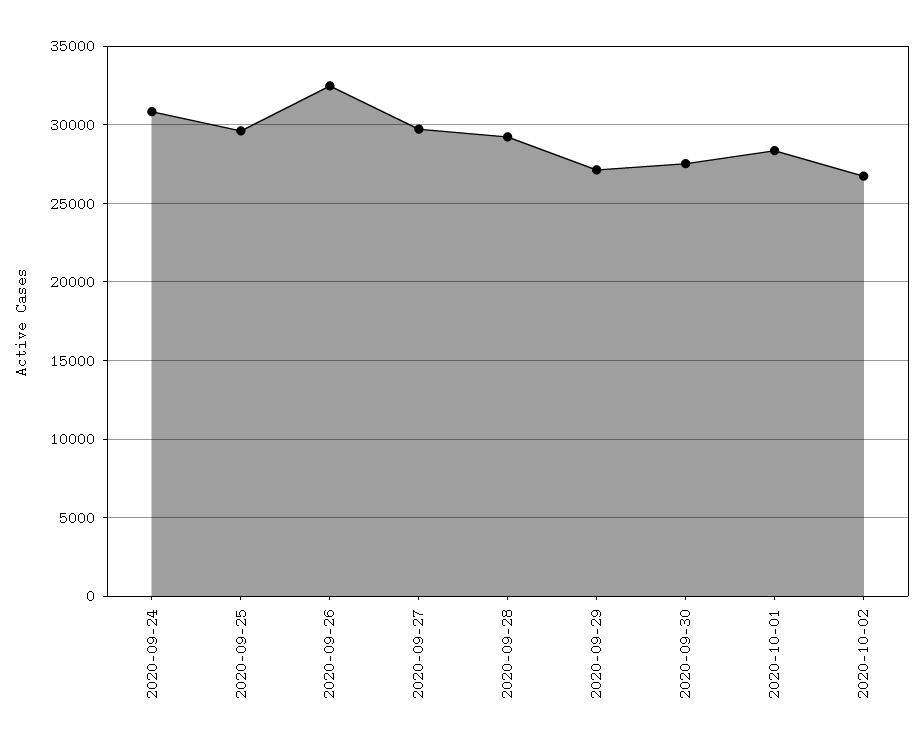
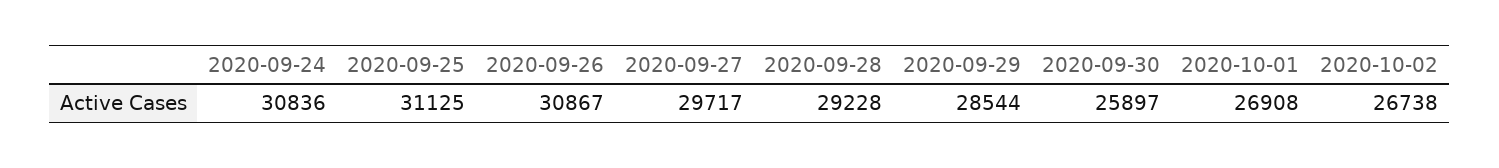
2020-09-25: 29500 -> 31125
2020-09-26: 32500 -> 30867
2020-09-29: 27000 -> 28544
2020-09-30: 27500 -> 25897
2020-10-01: 28500 -> 26908

